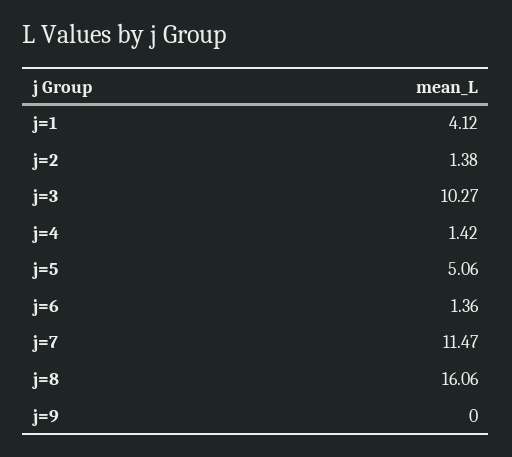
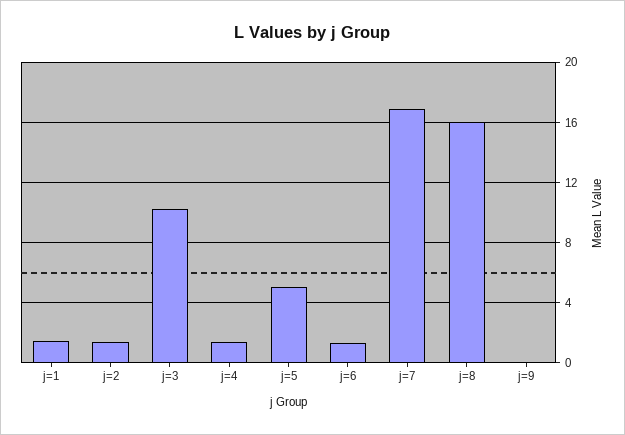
j=1: 4.12 -> 1.5
j=7: 11.47 -> 17

